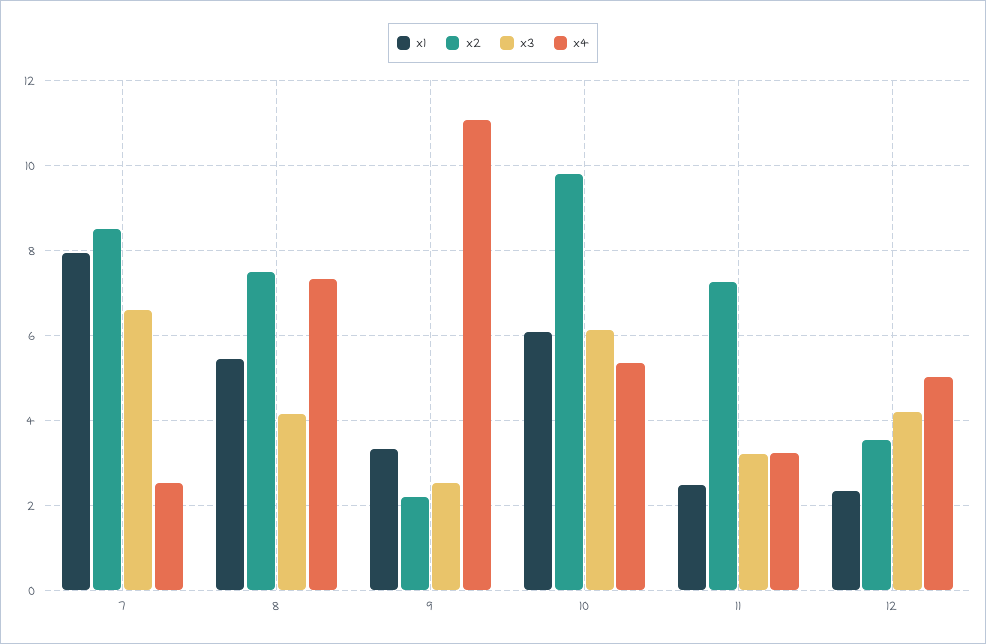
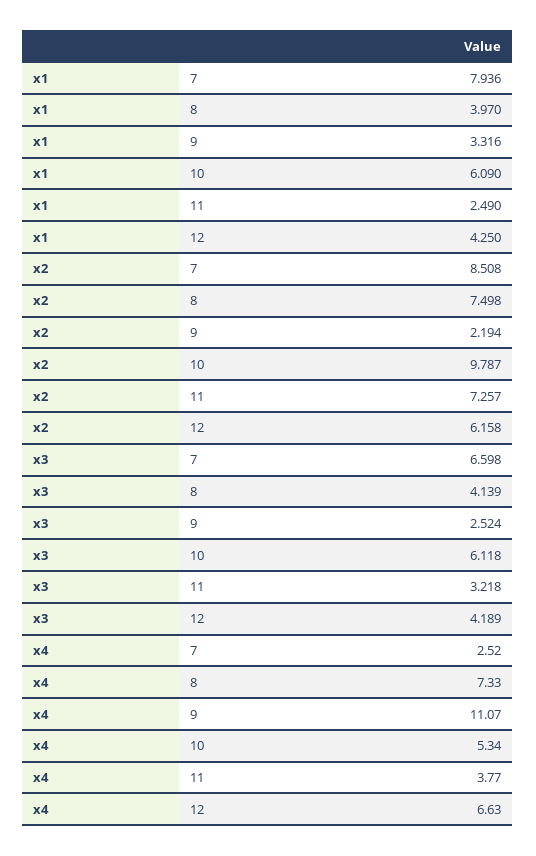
x1, 8: 5.4 -> 3.97
x4, 11: 3.2 -> 3.77
x1, 12: 2.4 -> 4.25
x2, 12: 3.6 -> 6.158
x4, 12: 5 -> 6.63

